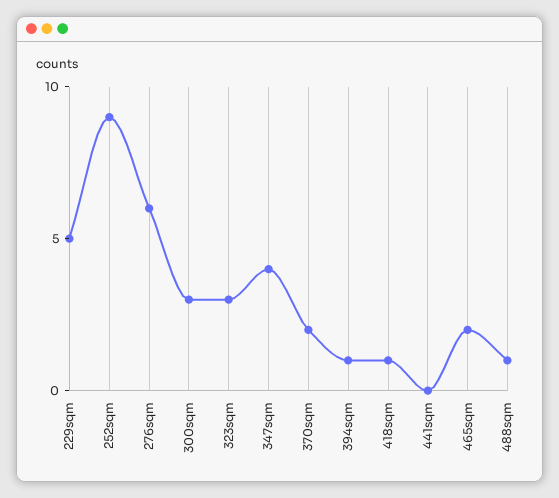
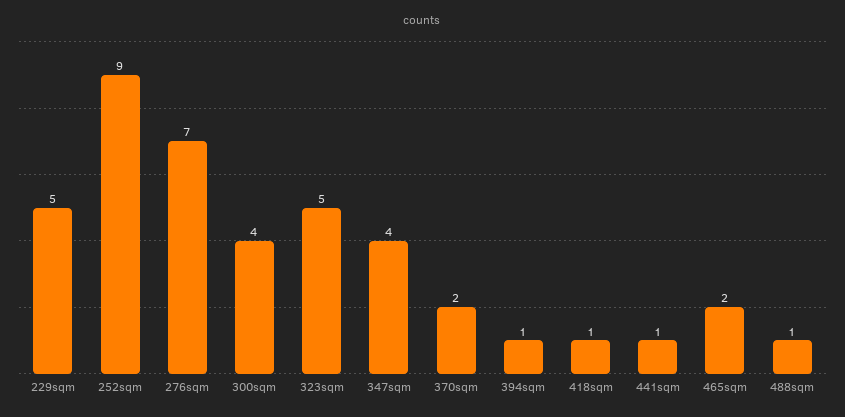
276sqm: 6 -> 7
300sqm: 3 -> 4
323sqm: 3 -> 5
441sqm: 0 -> 1

